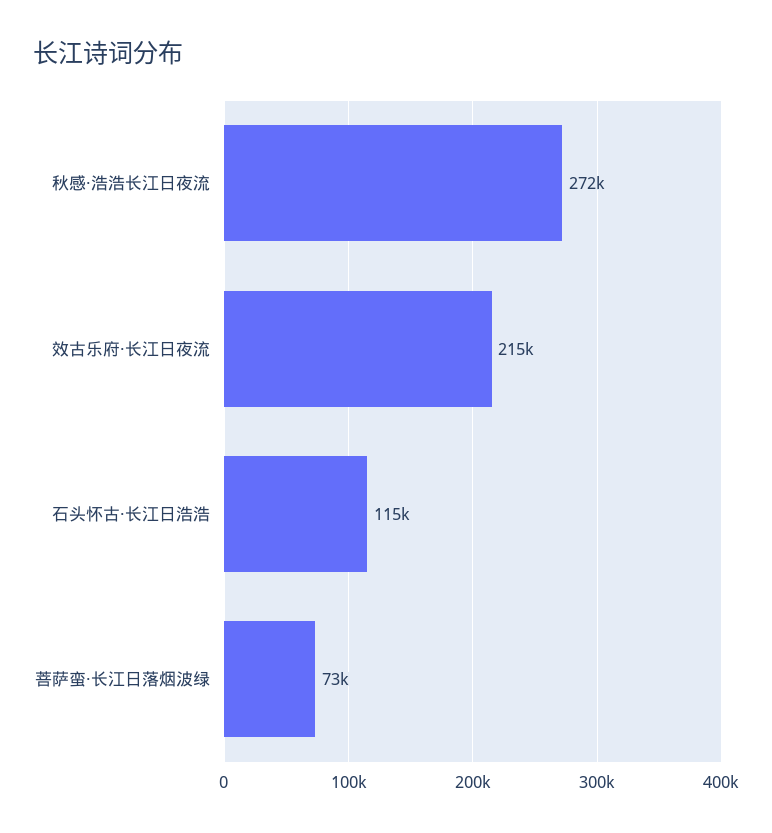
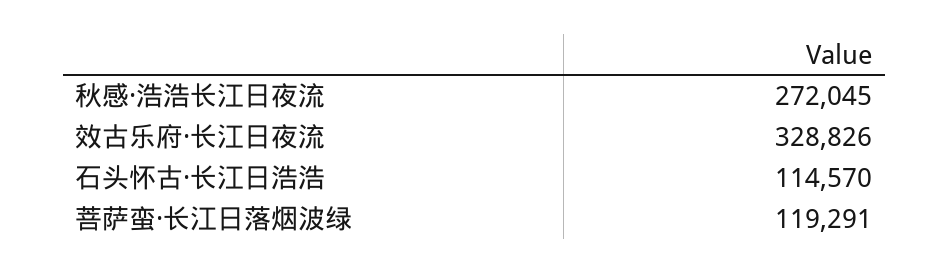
效古乐府·长江日夜流: 215000 -> 328826
菩萨蛮·长江日落烟波绿: 73000 -> 119291

